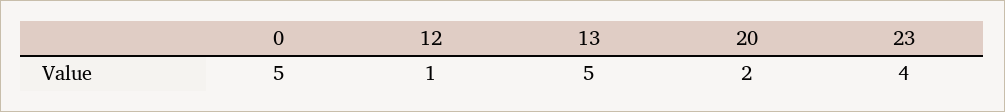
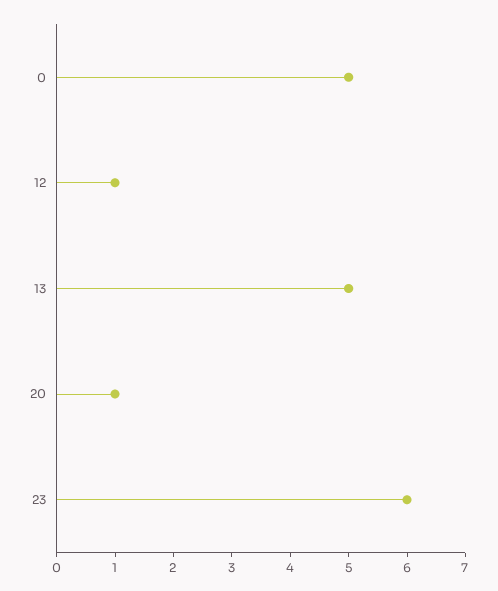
20: 2 -> 1
23: 4 -> 6

